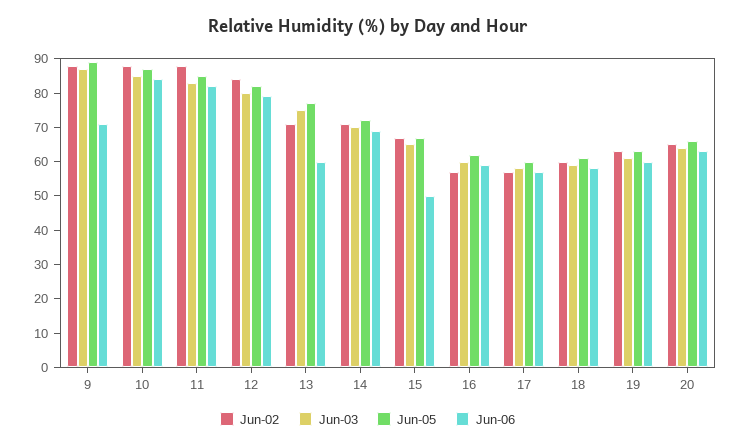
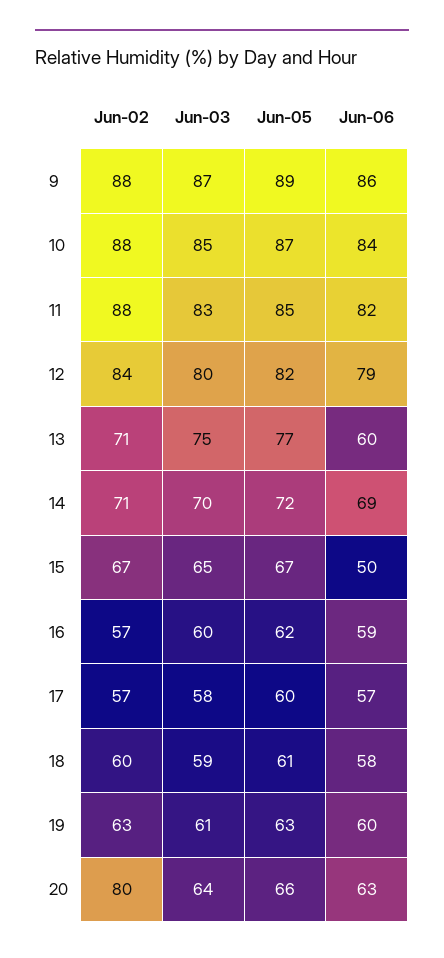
Jun-06, 9: 70 -> 86
Jun-02, 20: 65 -> 80

